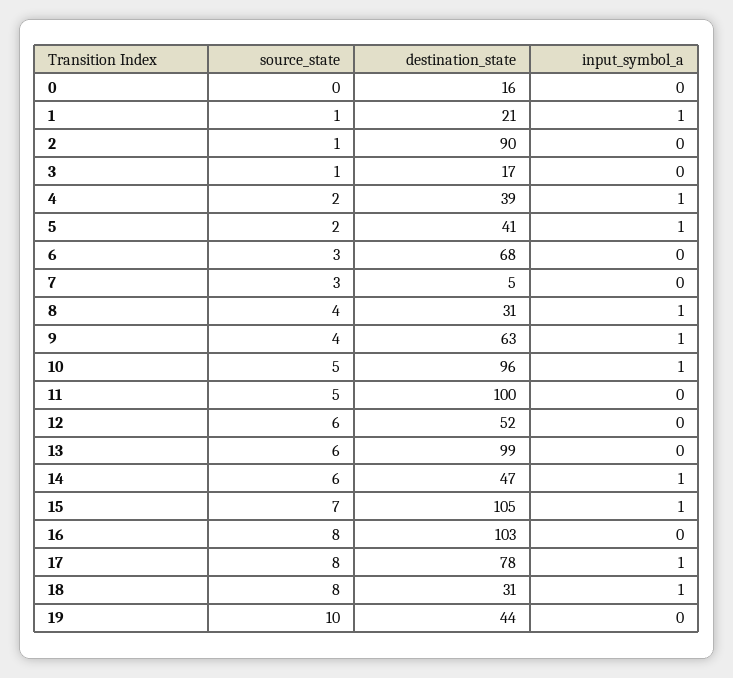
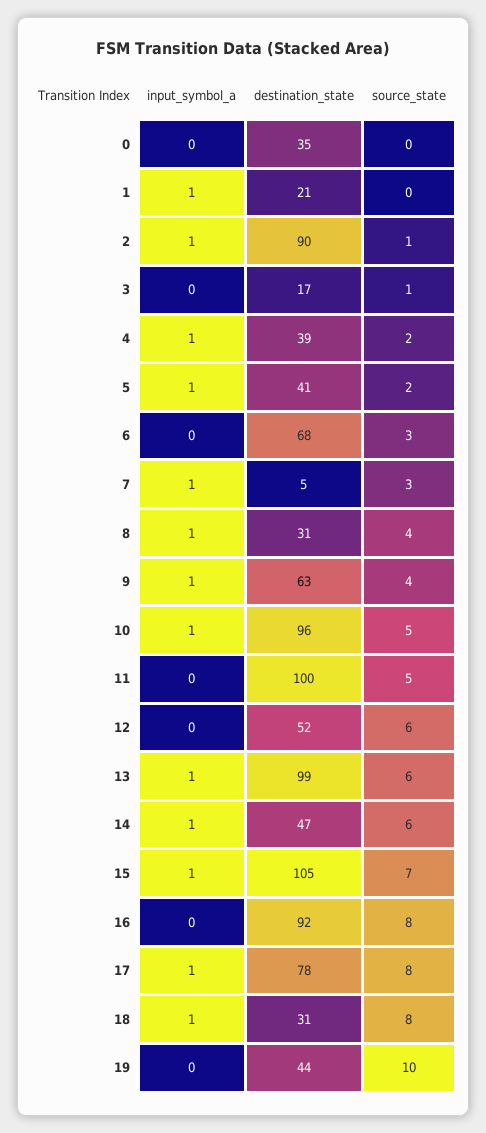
destination_state, 0: 16 -> 35
source_state, 1: 1 -> 0
input_symbol_a, 2: 0 -> 1
input_symbol_a, 7: 0 -> 1
input_symbol_a, 13: 0 -> 1
destination_state, 16: 103 -> 92

